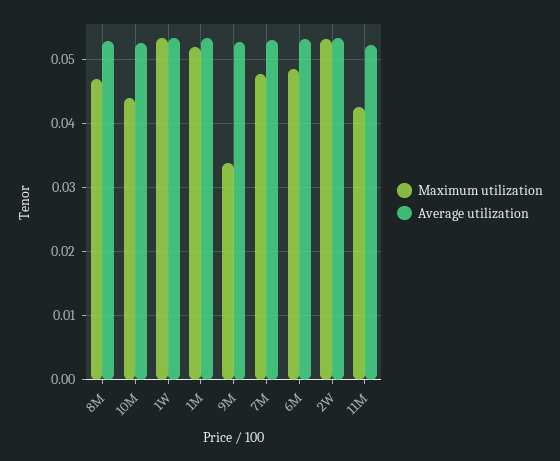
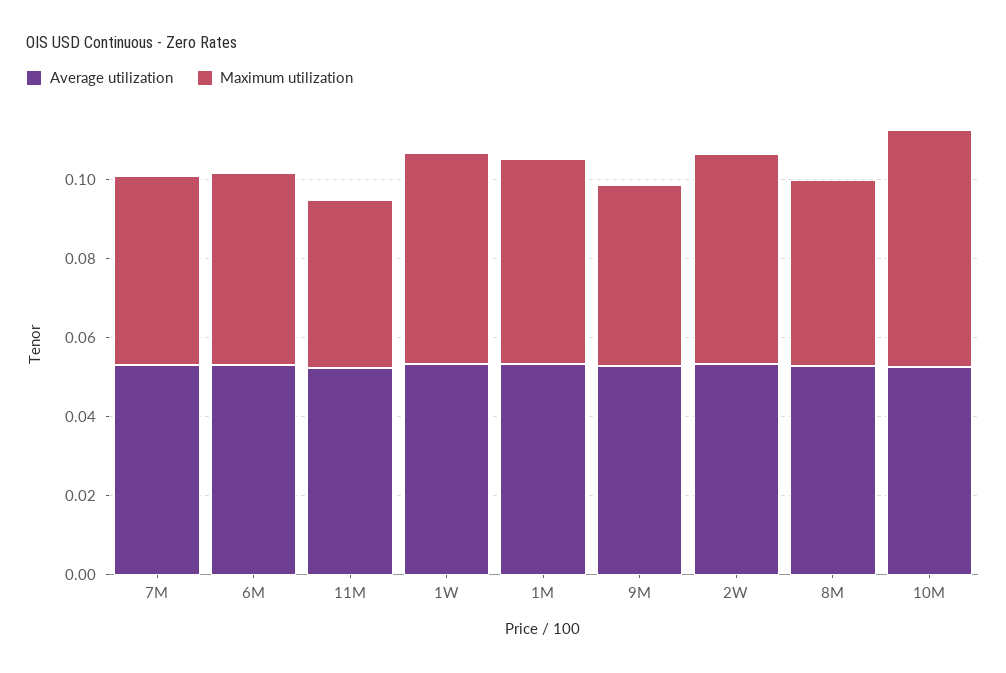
Maximum utilization, 10M: 0.044 -> 0.06
Maximum utilization, 9M: 0.034 -> 0.045

